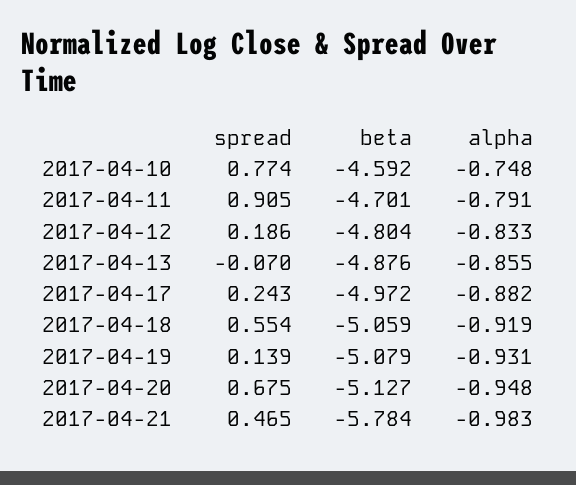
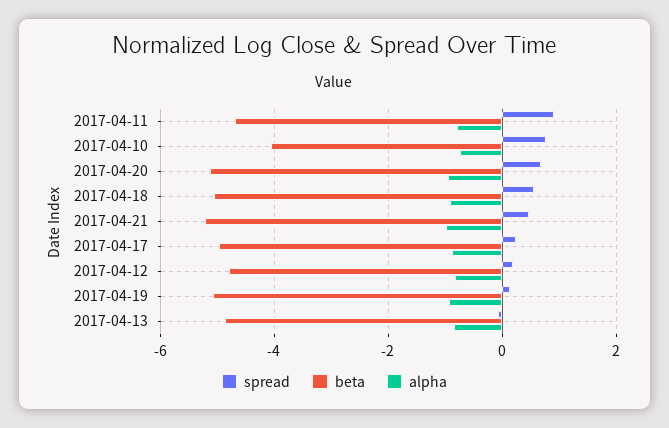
beta, 2017-04-10: -4.592 -> -4
beta, 2017-04-21: -5.784 -> -5.2

